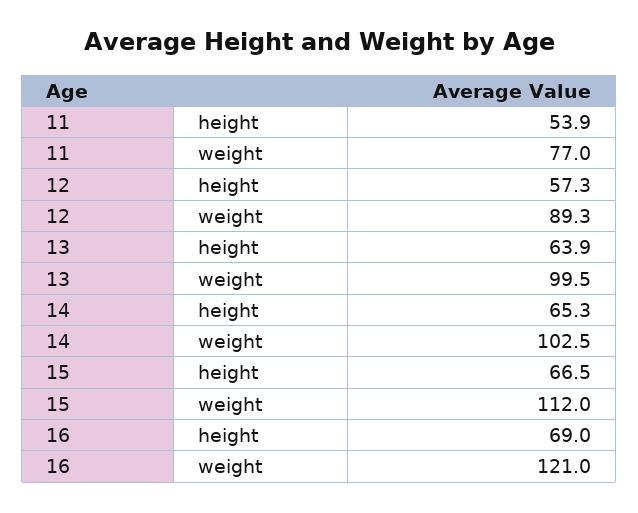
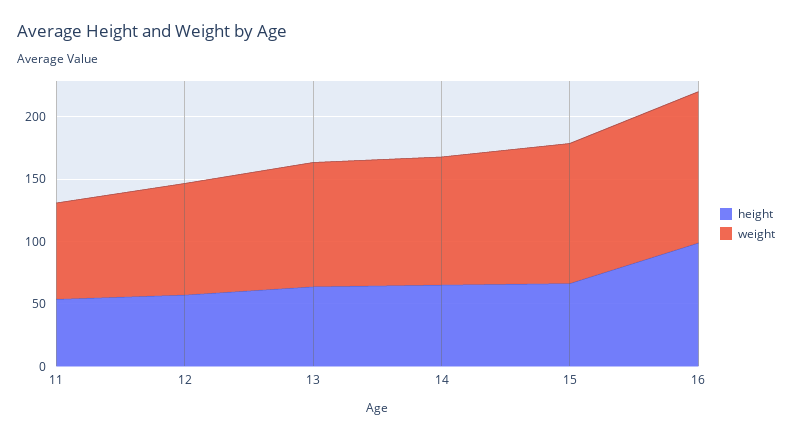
height, 16: 69 -> 100

